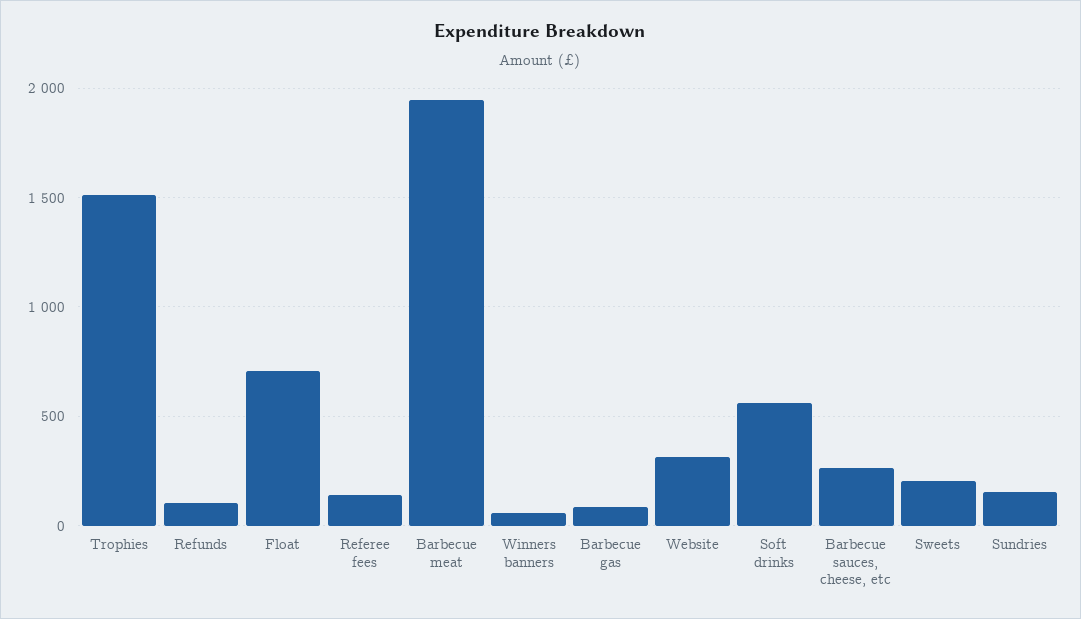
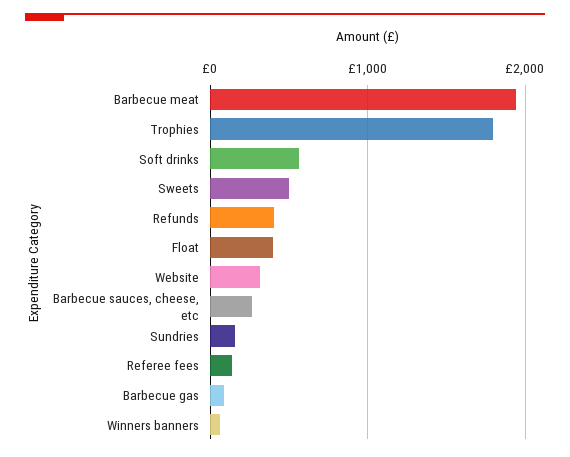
Trophies: 1500 -> 1800
Refunds: 100 -> 400
Float: 700 -> 400
Sweets: 200 -> 500

